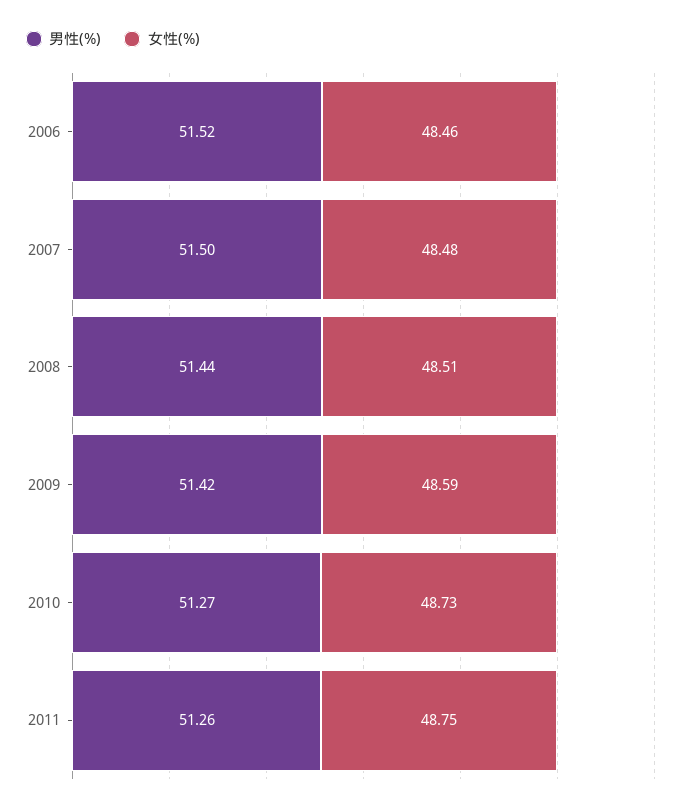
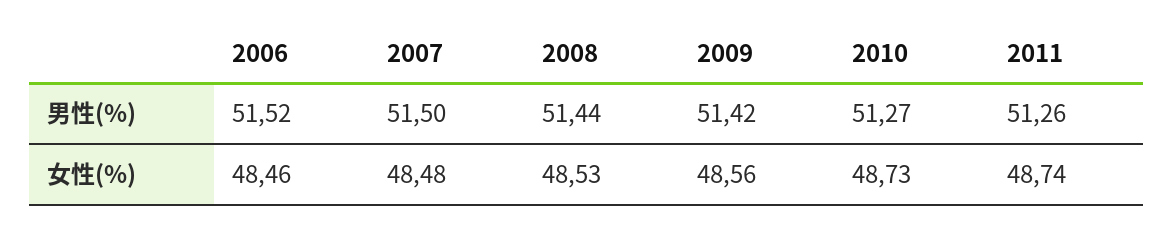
女性(%), 2008: 48.51 -> 48.53
女性(%), 2009: 48.59 -> 48.56
女性(%), 2011: 48.75 -> 48.74

